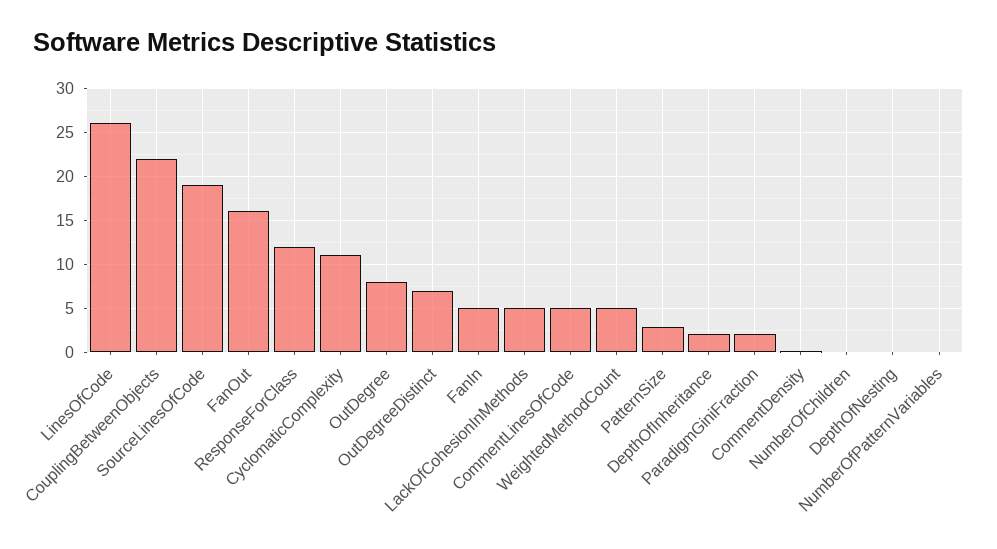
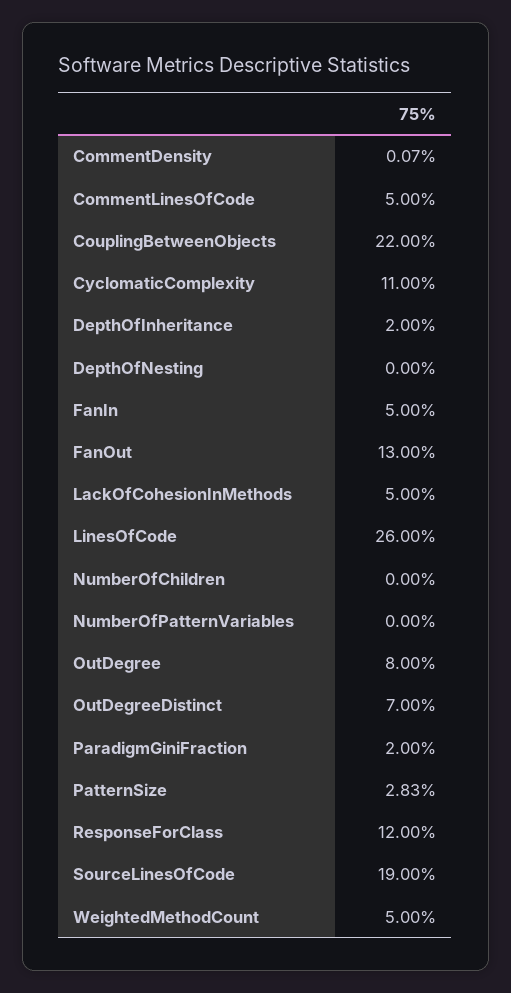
FanOut: 16 -> 13

